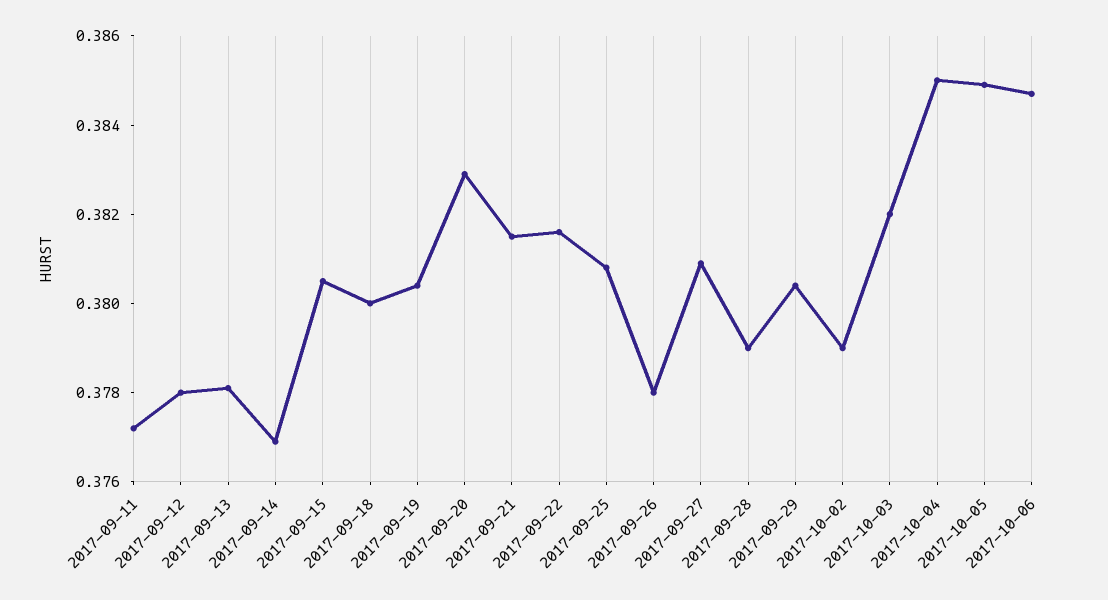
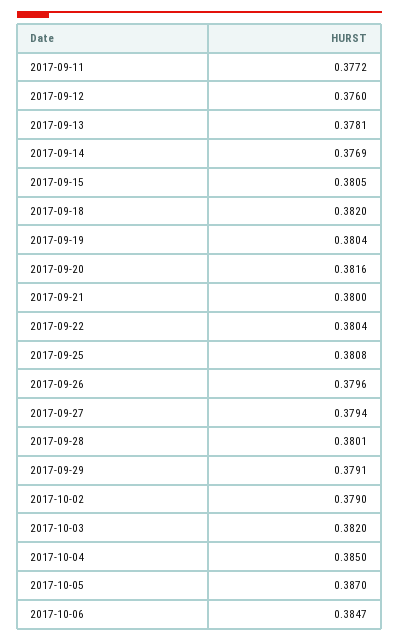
2017-09-12: 0.378 -> 0.376
2017-09-18: 0.38 -> 0.382
2017-09-20: 0.383 -> 0.3816
2017-09-21: 0.3815 -> 0.38
2017-09-22: 0.3815 -> 0.3804
2017-09-26: 0.378 -> 0.3796
2017-09-27: 0.381 -> 0.3794
2017-09-28: 0.379 -> 0.3801
2017-09-29: 0.3805 -> 0.3791
2017-10-05: 0.385 -> 0.387

